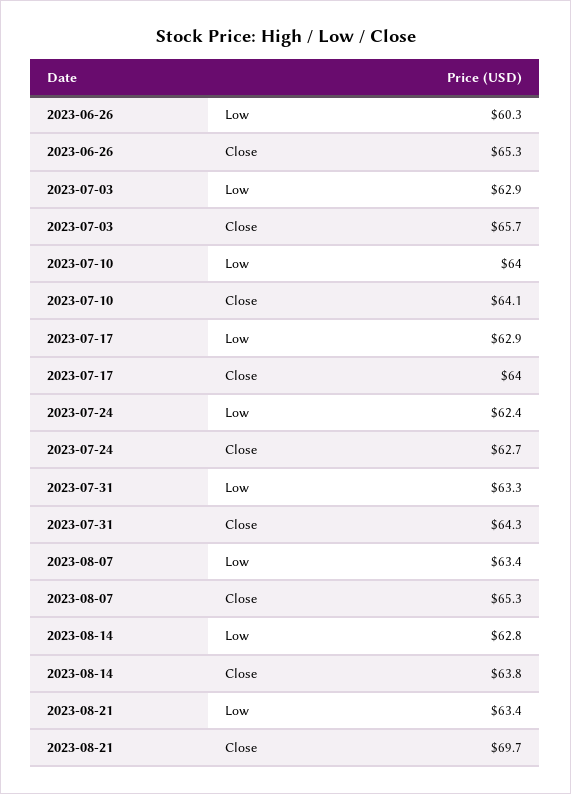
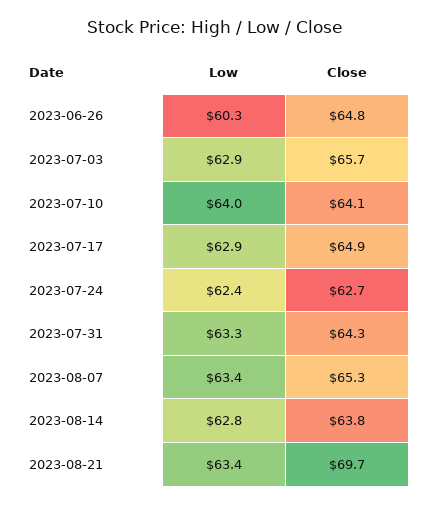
2023-06-26, Close: 65.3 -> 64.8
2023-07-17, Close: 64 -> 64.9

